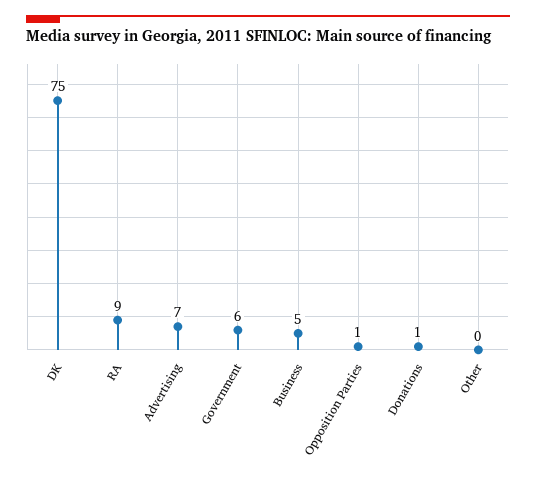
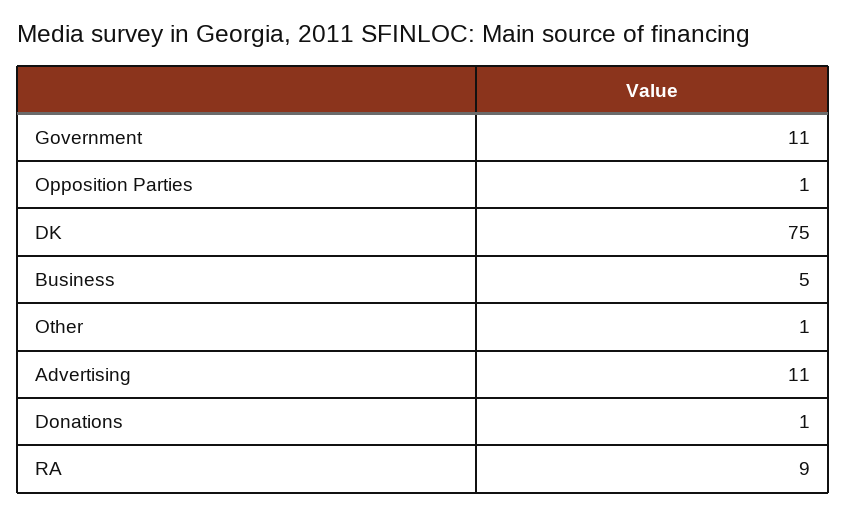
Advertising: 7 -> 11
Government: 6 -> 11
Other: 0 -> 1

